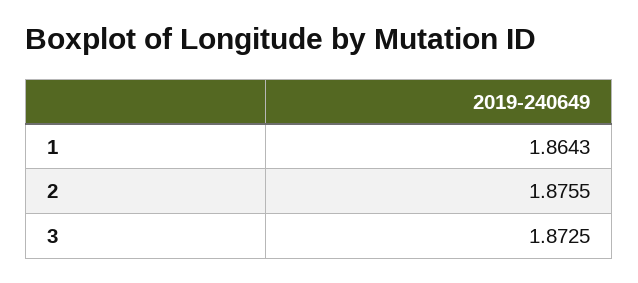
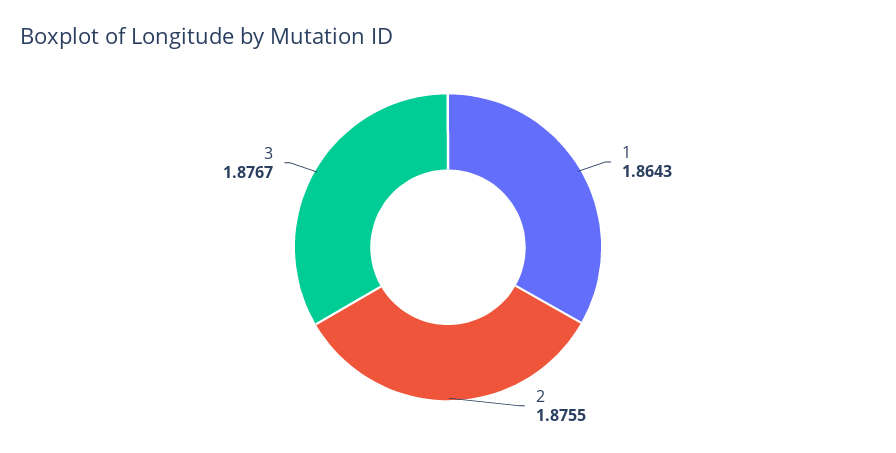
3: 1.8725 -> 1.8767

